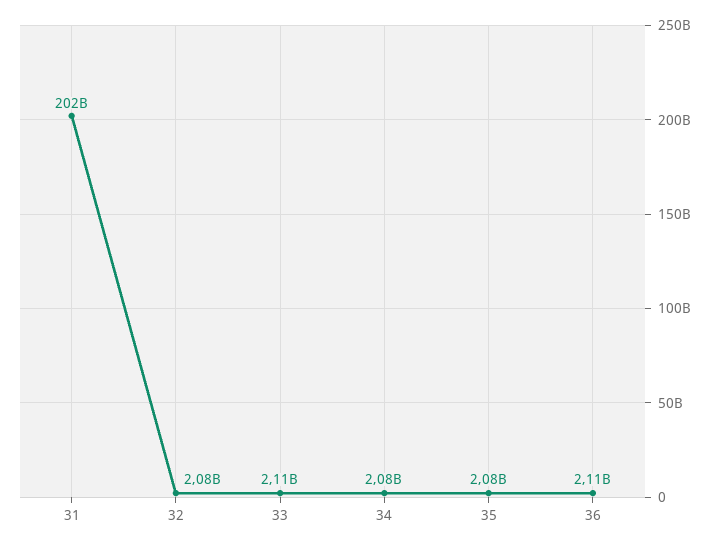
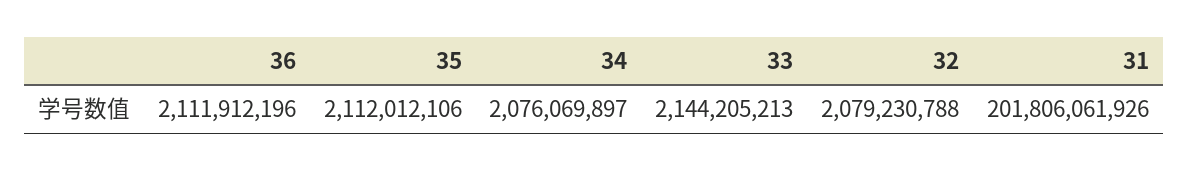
33: 2110000000 -> 2144205213
35: 2080000000 -> 2112012106

